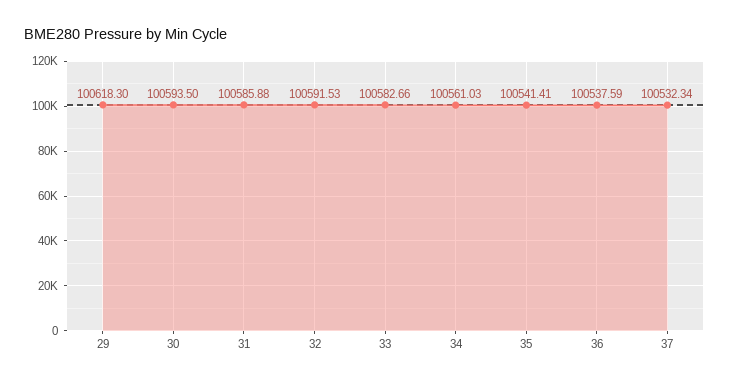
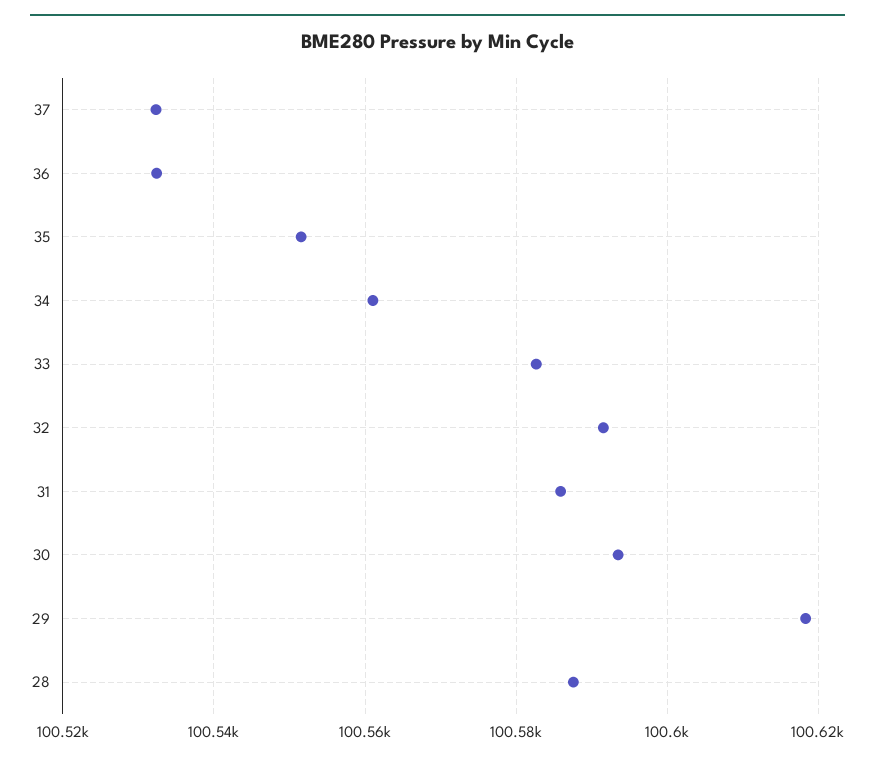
35: 100541.41 -> 100552
36: 100537.59 -> 100532
28: none -> 100588

